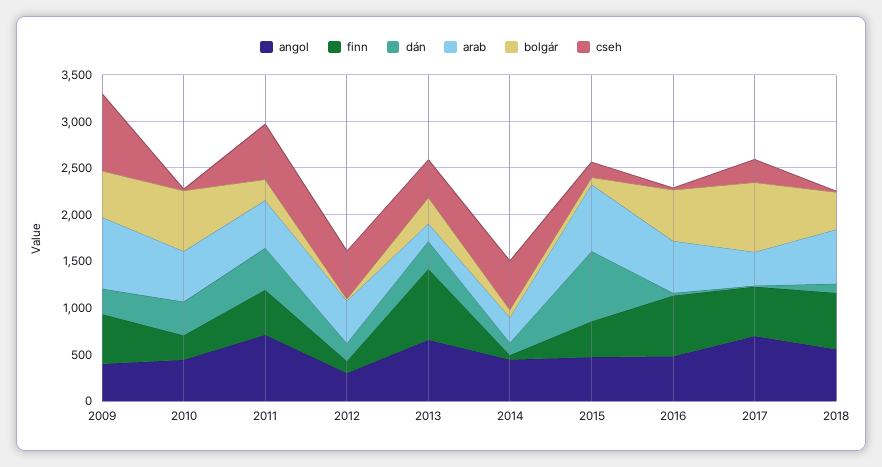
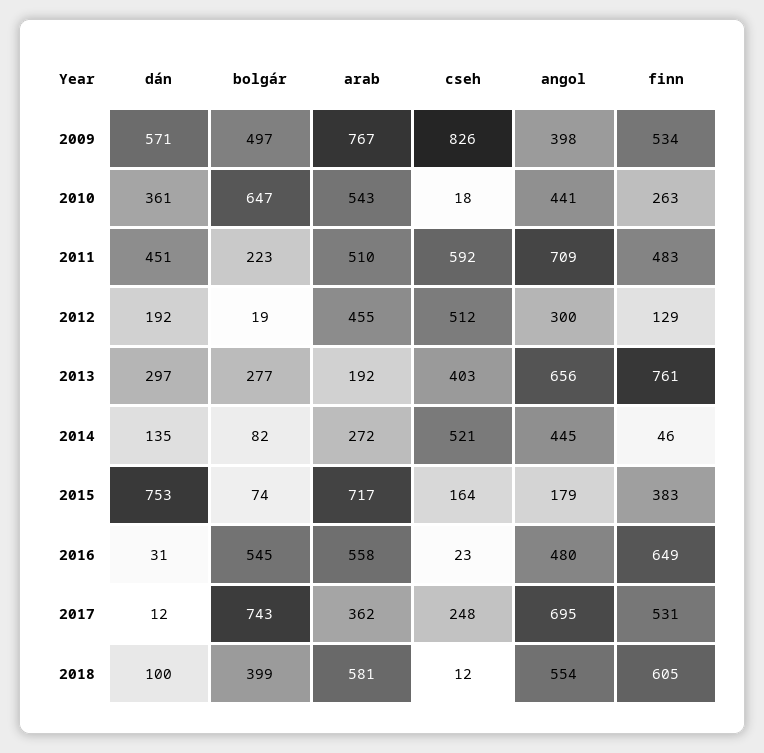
dán, 2009: 300 -> 571
angol, 2015: 500 -> 179

